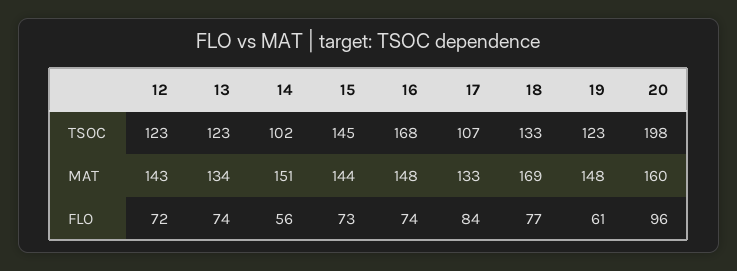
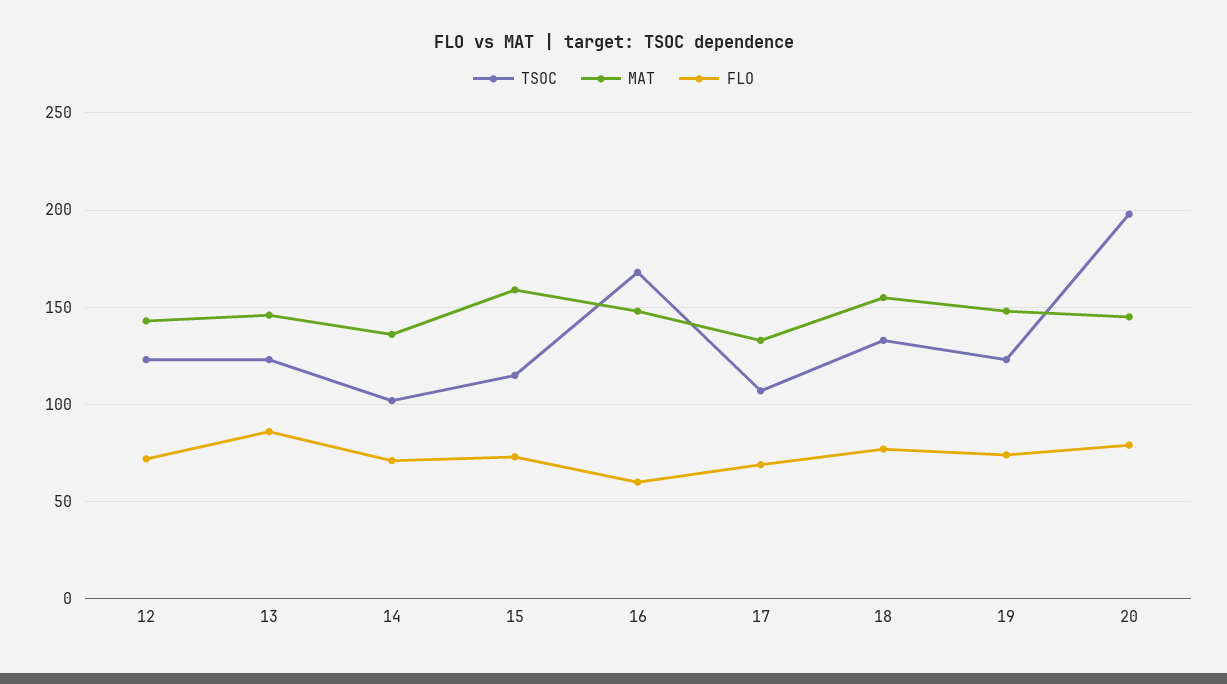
TSOC, 15: 145 -> 115
MAT, 13: 134 -> 145
MAT, 14: 151 -> 135
MAT, 15: 144 -> 160
MAT, 18: 169 -> 155
MAT, 20: 160 -> 145
FLO, 13: 74 -> 85
FLO, 14: 56 -> 70
FLO, 16: 74 -> 60
FLO, 17: 84 -> 70
FLO, 19: 61 -> 75
FLO, 20: 96 -> 80

